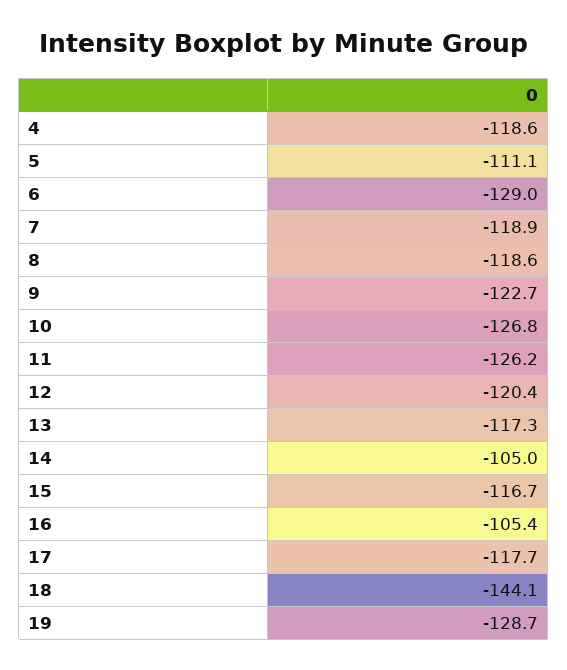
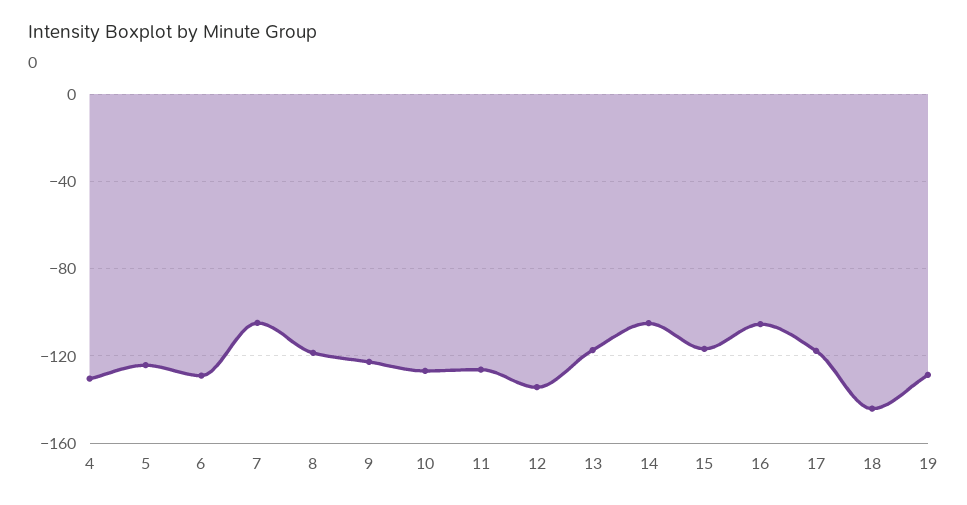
4: -118.6 -> -130
5: -111.1 -> -125
7: -118.9 -> -105
12: -120.4 -> -135

